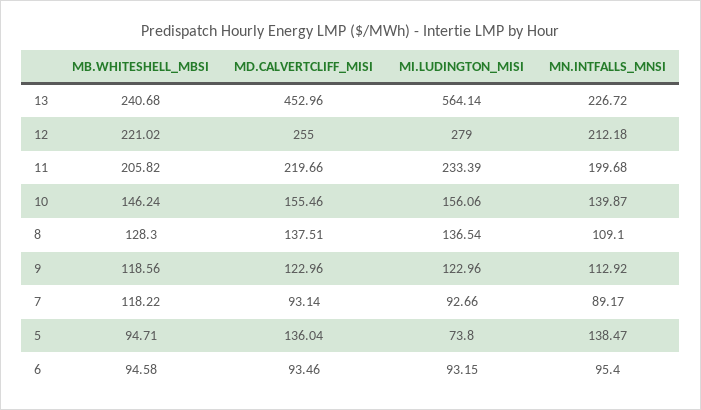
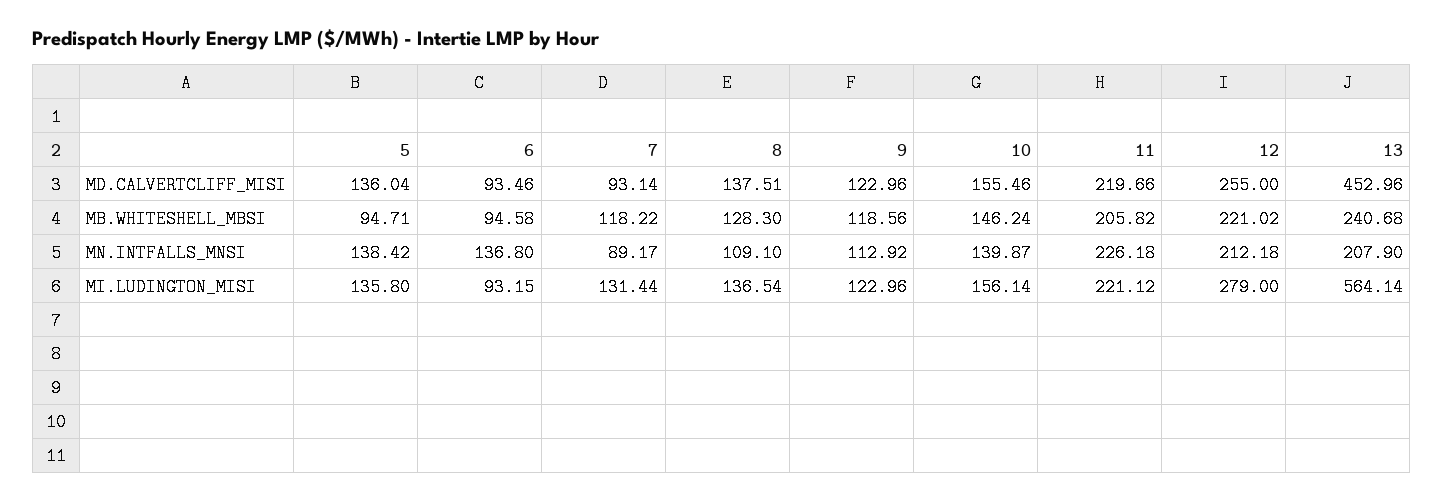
MN.INTFALLS_MNSI, 13: 226.72 -> 207.9
MI.LUDINGTON_MISI, 11: 233.39 -> 221.12
MN.INTFALLS_MNSI, 11: 199.68 -> 226.18
MI.LUDINGTON_MISI, 10: 156.06 -> 156.14
MI.LUDINGTON_MISI, 7: 92.66 -> 131.44
MI.LUDINGTON_MISI, 5: 73.8 -> 135.8
MN.INTFALLS_MNSI, 5: 138.47 -> 138.42
MN.INTFALLS_MNSI, 6: 95.4 -> 136.8

